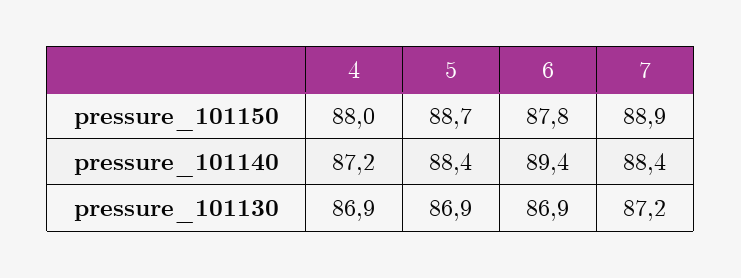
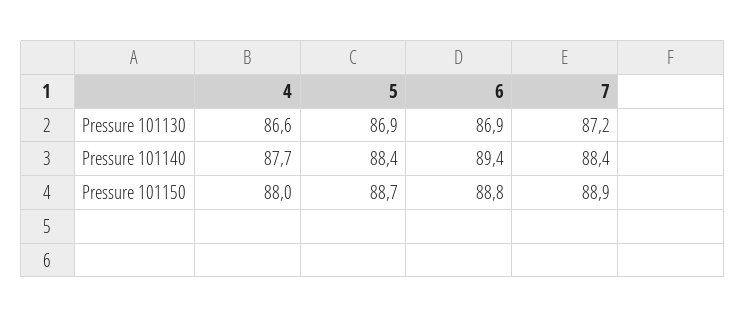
6, pressure_101150: 87.8 -> 88.8
4, pressure_101140: 87.2 -> 87.7
4, pressure_101130: 86.9 -> 86.6

